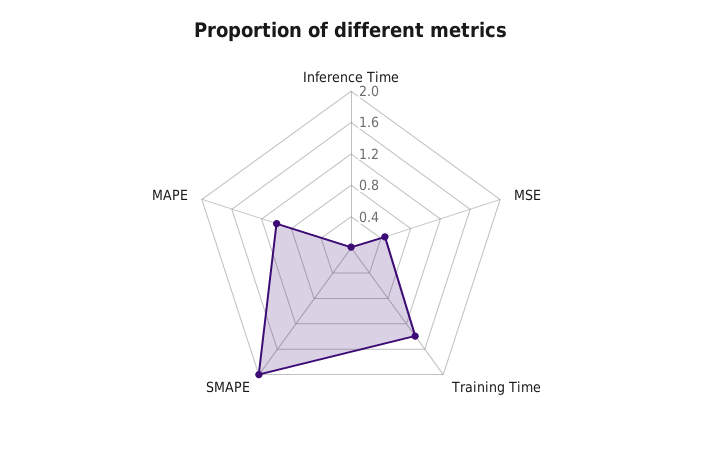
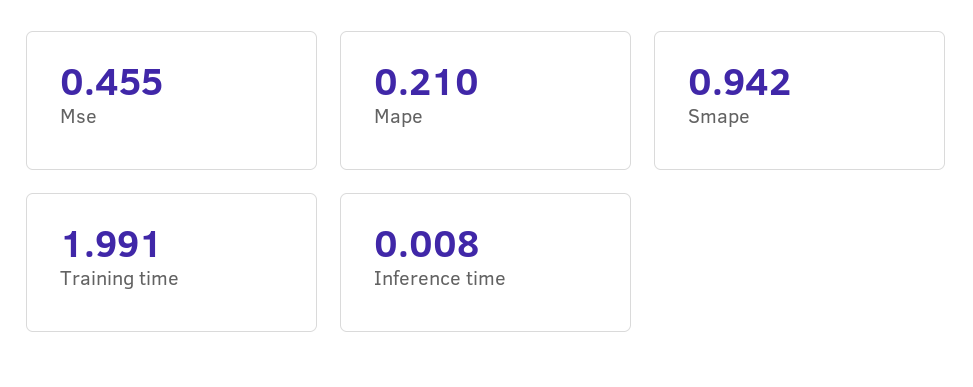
Training Time: 1.4 -> 1.991
SMAPE: 2 -> 0.942
MAPE: 1 -> 0.21

